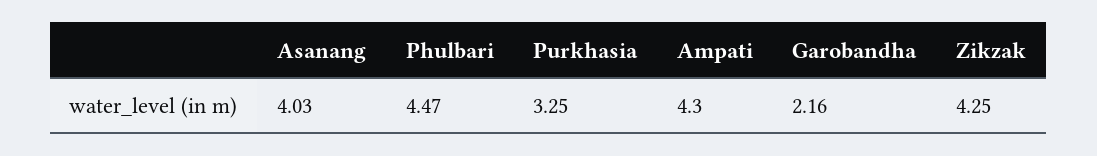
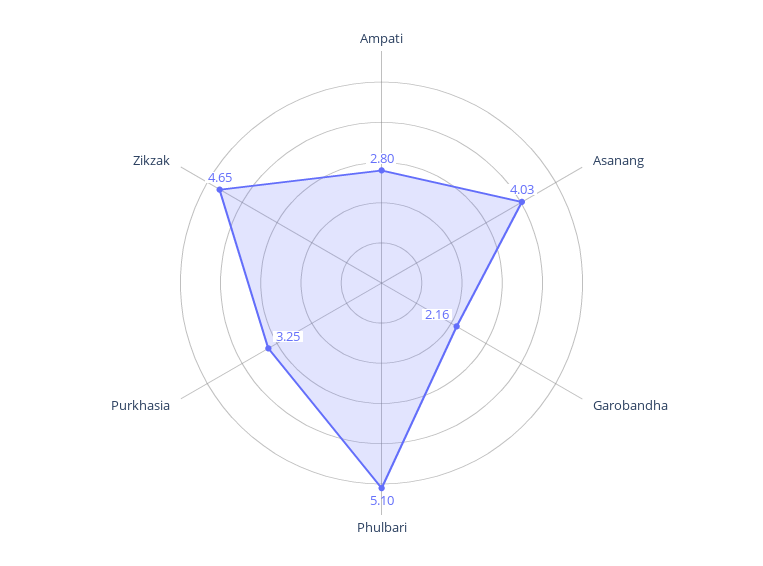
Phulbari: 4.47 -> 5.1
Ampati: 4.3 -> 2.8
Zikzak: 4.25 -> 4.65

